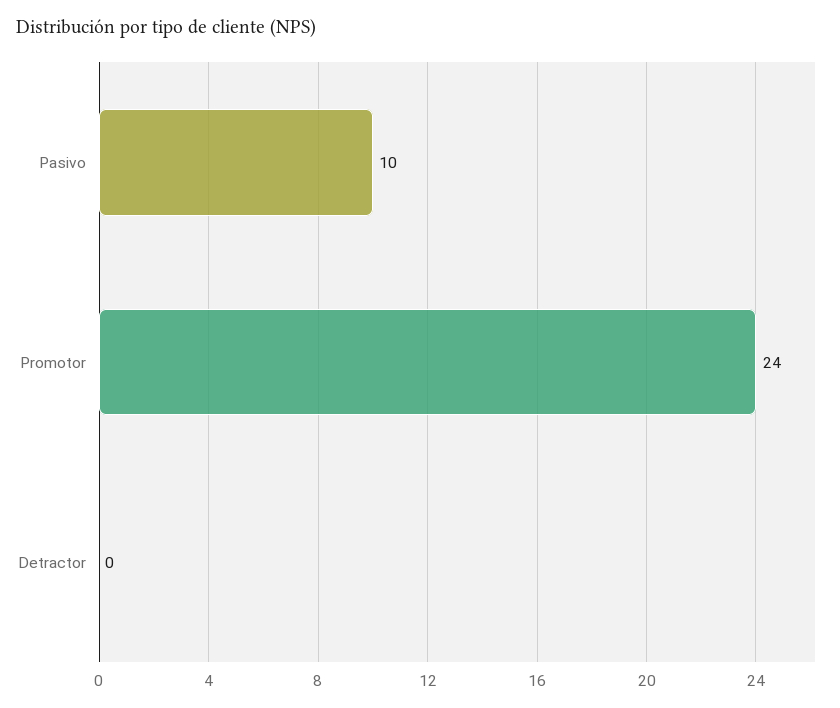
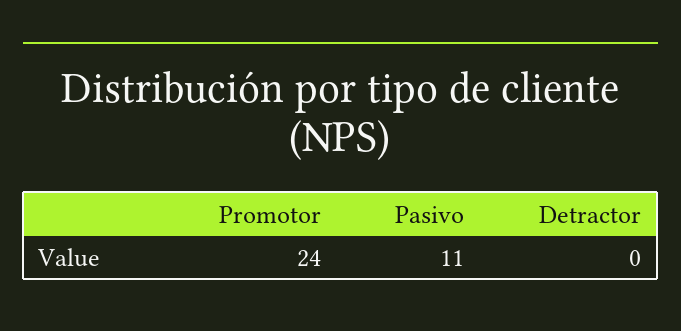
Pasivo: 10 -> 11

